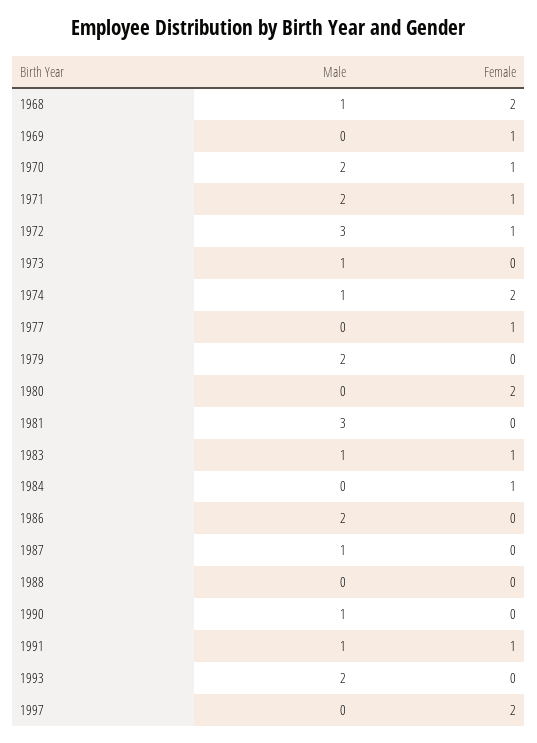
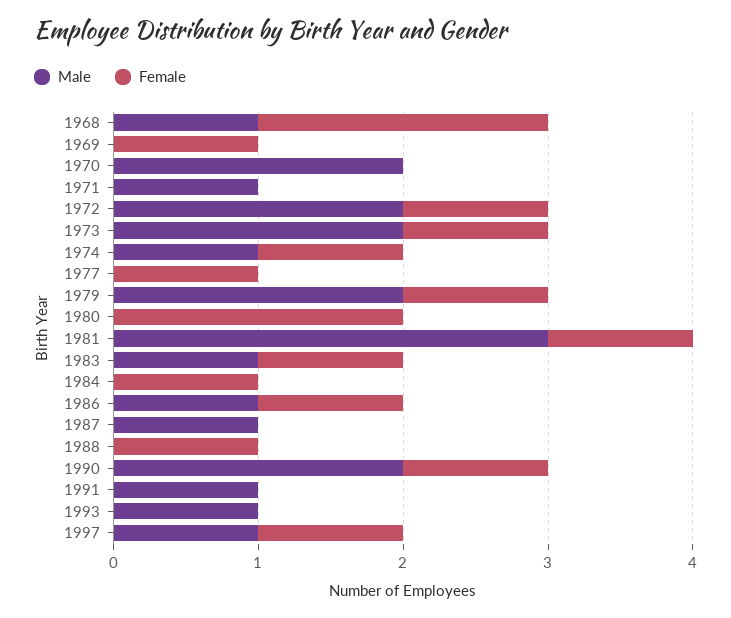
Female, 1970: 1 -> 0
Male, 1971: 2 -> 1
Female, 1971: 1 -> 0
Male, 1972: 3 -> 2
Male, 1973: 1 -> 2
Female, 1973: 0 -> 1
Female, 1974: 2 -> 1
Female, 1979: 0 -> 1
Female, 1981: 0 -> 1
Male, 1986: 2 -> 1
Female, 1986: 0 -> 1
Female, 1988: 0 -> 1
Male, 1990: 1 -> 2
Female, 1990: 0 -> 1
Female, 1991: 1 -> 0
Male, 1993: 2 -> 1
Male, 1997: 0 -> 1
Female, 1997: 2 -> 1

